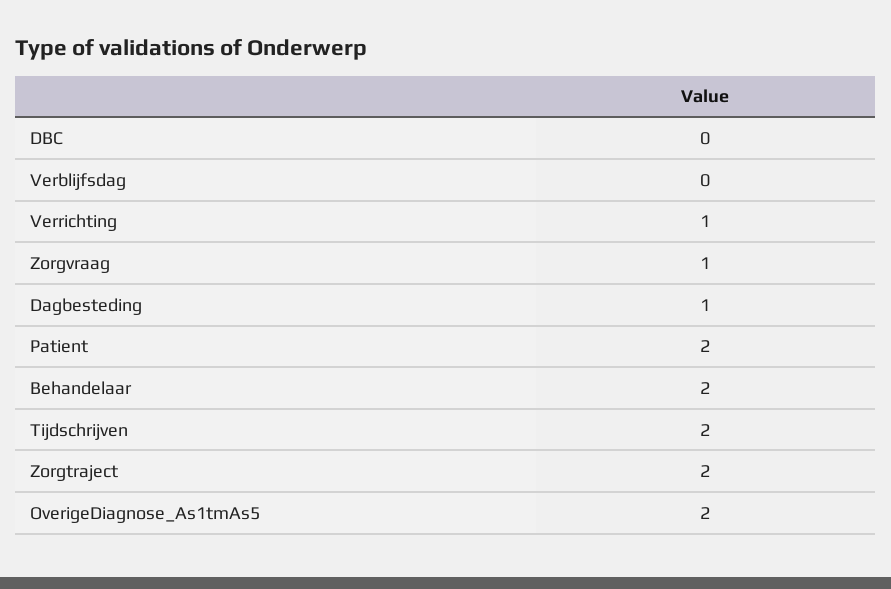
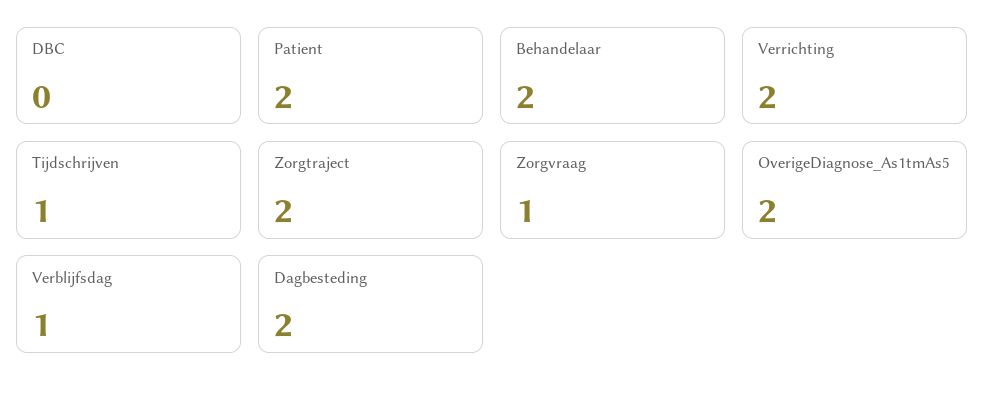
Verblijfsdag: 0 -> 1
Verrichting: 1 -> 2
Dagbesteding: 1 -> 2
Tijdschrijven: 2 -> 1

